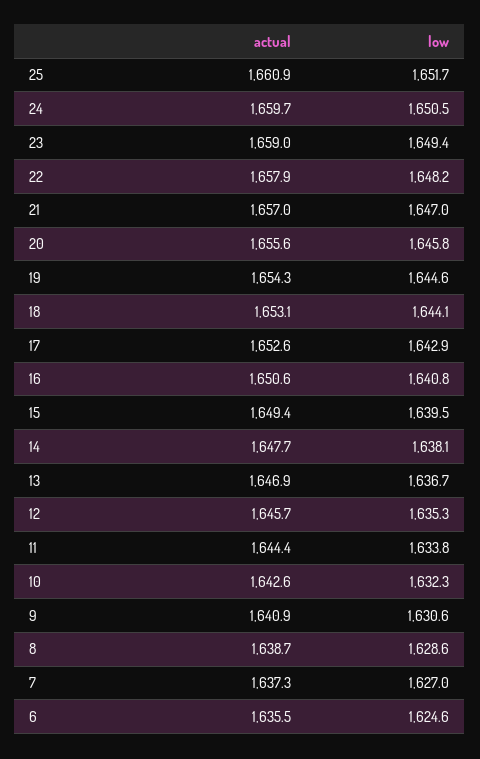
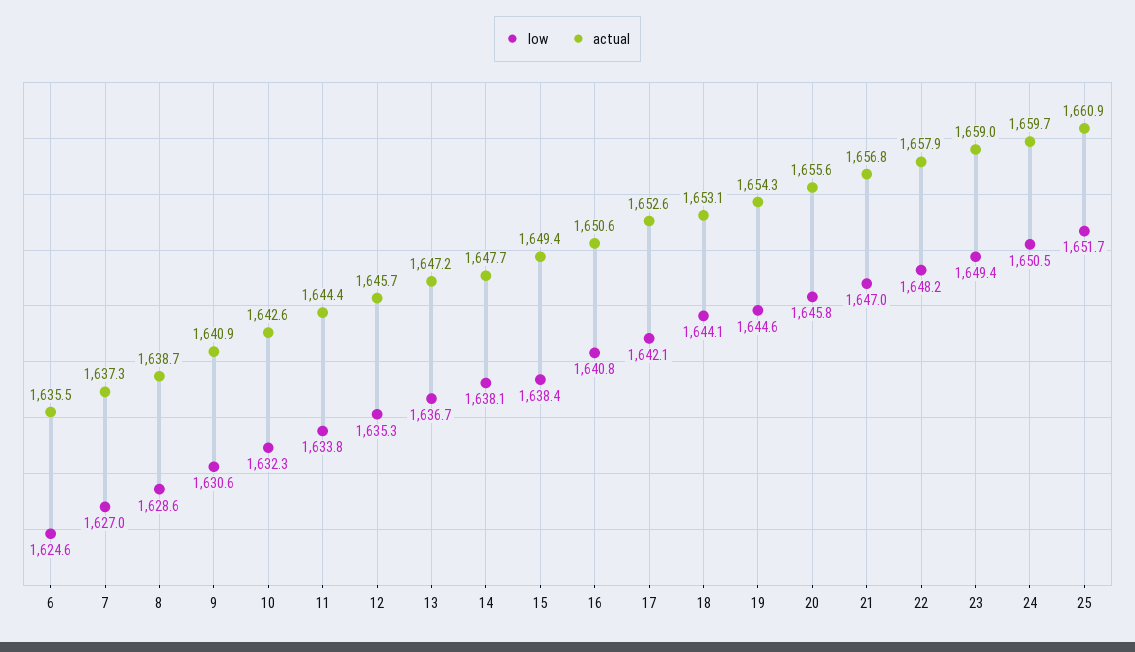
actual, 21: 1657 -> 1656.8
low, 17: 1642.9 -> 1642.1
low, 15: 1639.5 -> 1638.4
actual, 13: 1646.9 -> 1647.2

